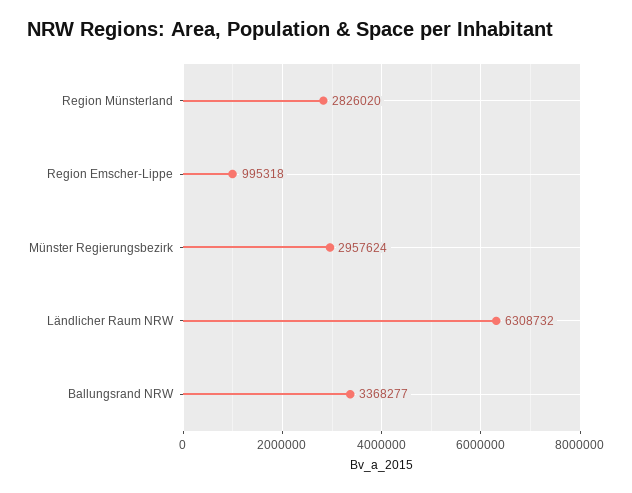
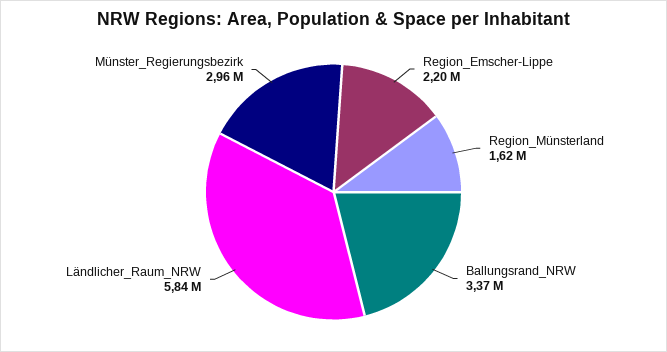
Region Münsterland: 2826020 -> 1620000
Region Emscher-Lippe: 995318 -> 2200000
Ländlicher Raum NRW: 6308732 -> 5840000

